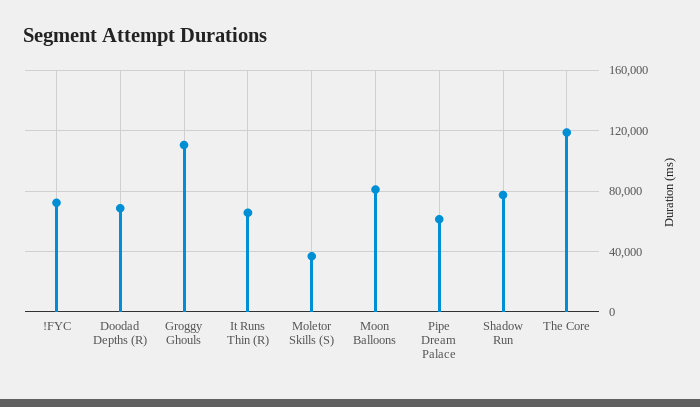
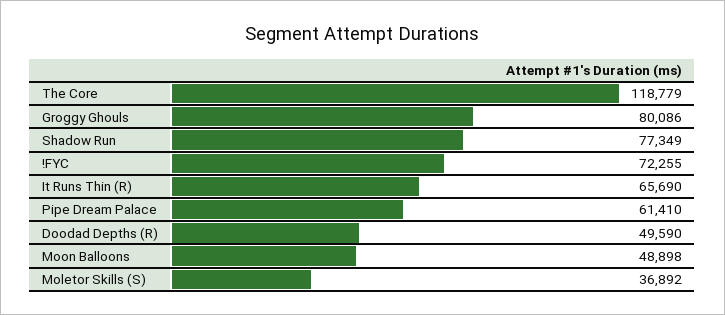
Doodad Depths (R): 70000 -> 49590
Groggy Ghouls: 110000 -> 80086
Moon Balloons: 80000 -> 48898

